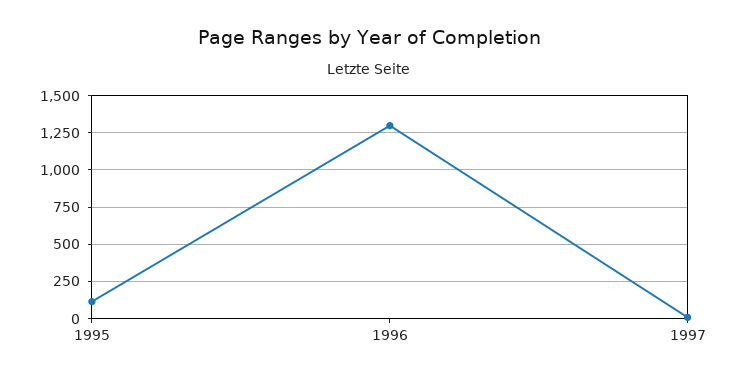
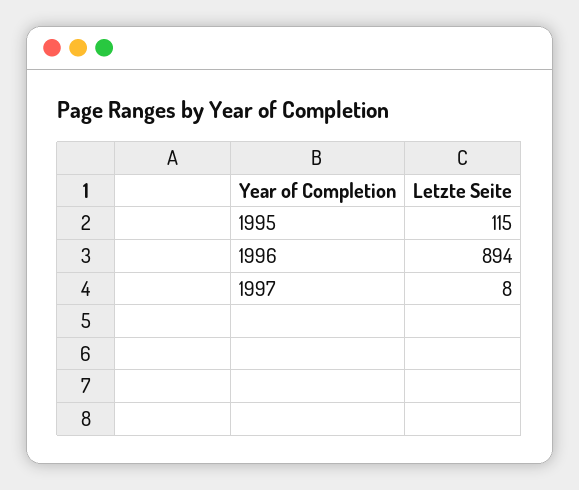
1996: 1300 -> 894

